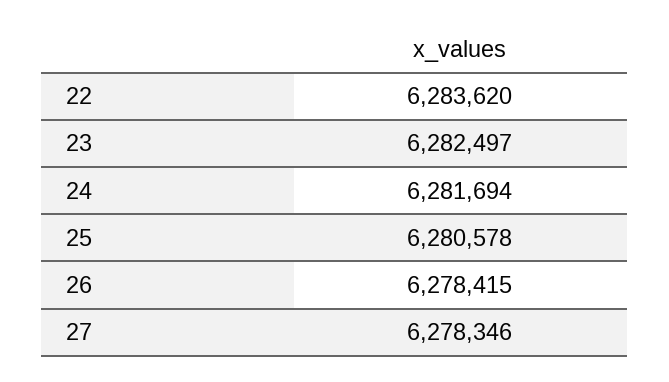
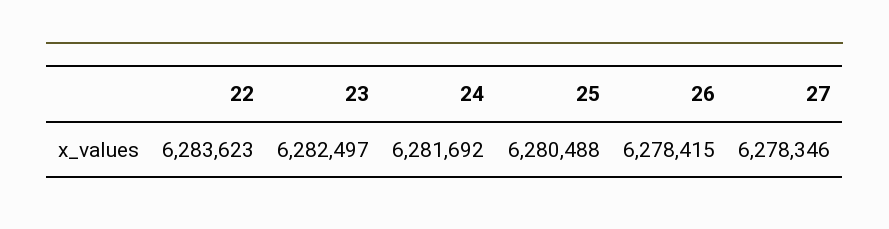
22: 6283620 -> 6283623
24: 6281694 -> 6281692
25: 6280578 -> 6280488

